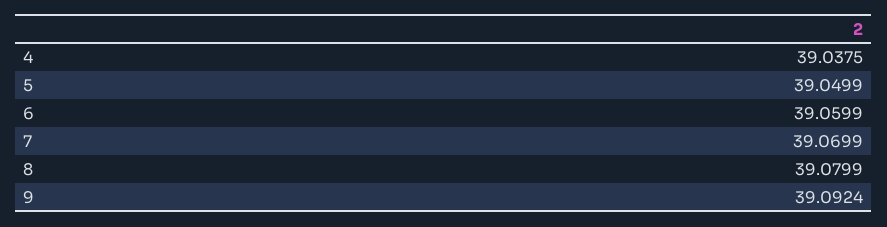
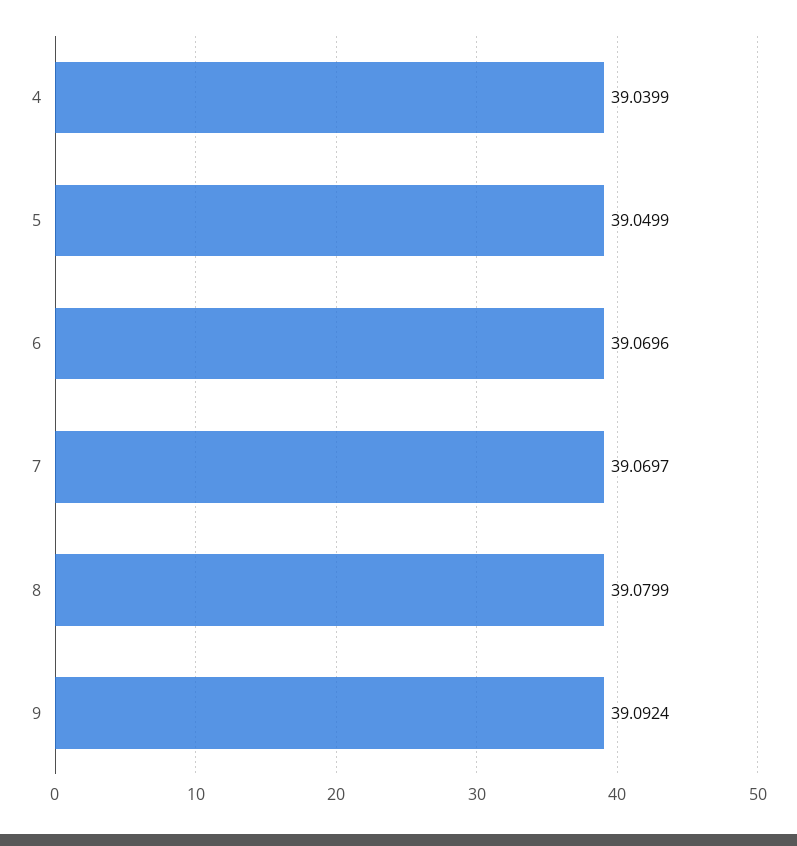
4: 39.0375 -> 39.0399
6: 39.0599 -> 39.0696
7: 39.0699 -> 39.0697

